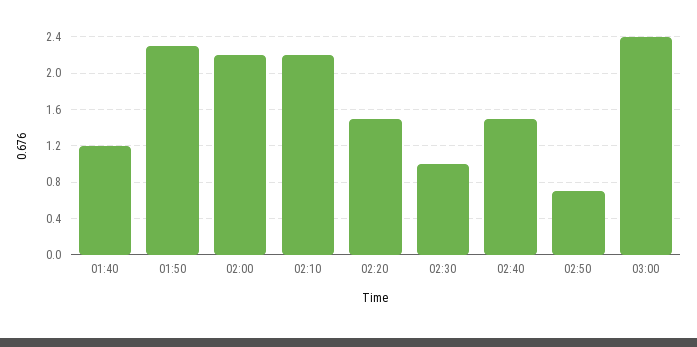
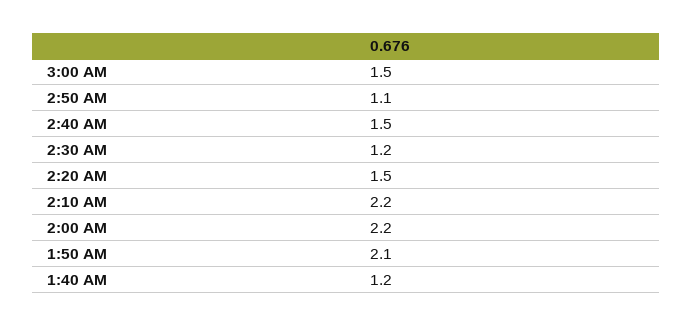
01:50: 2.3 -> 2.1
02:30: 1 -> 1.2
02:50: 0.7 -> 1.1
03:00: 2.4 -> 1.5

